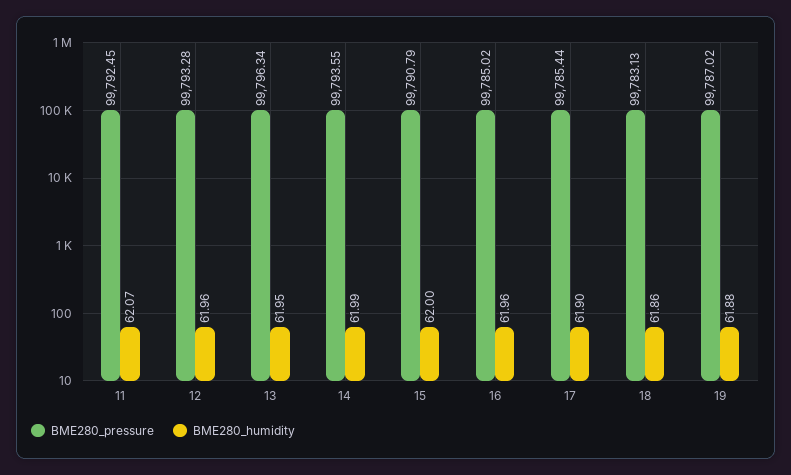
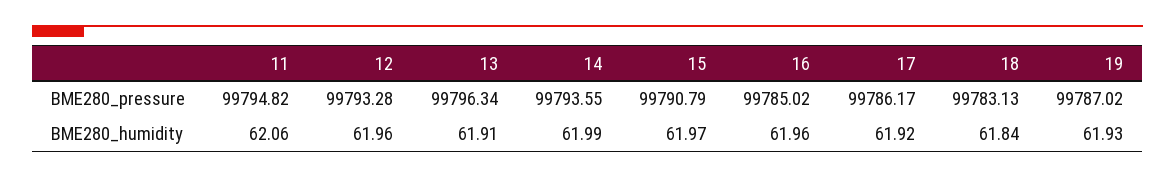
BME280_pressure, 11: 99792.45 -> 99794.82
BME280_humidity, 11: 62.07 -> 62.06
BME280_humidity, 13: 61.95 -> 61.91
BME280_humidity, 15: 62 -> 61.97
BME280_pressure, 17: 99785.44 -> 99786.17
BME280_humidity, 17: 61.9 -> 61.92
BME280_humidity, 18: 61.86 -> 61.84
BME280_humidity, 19: 61.88 -> 61.93

